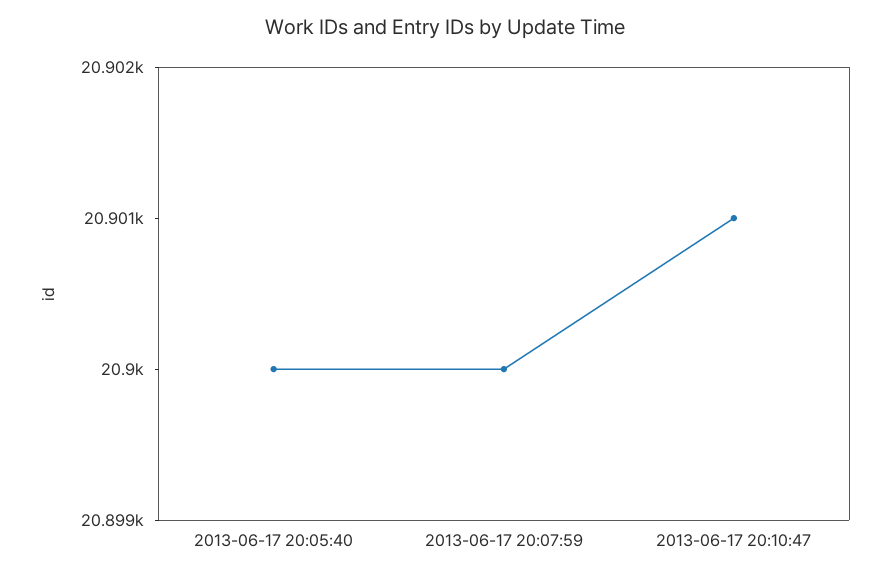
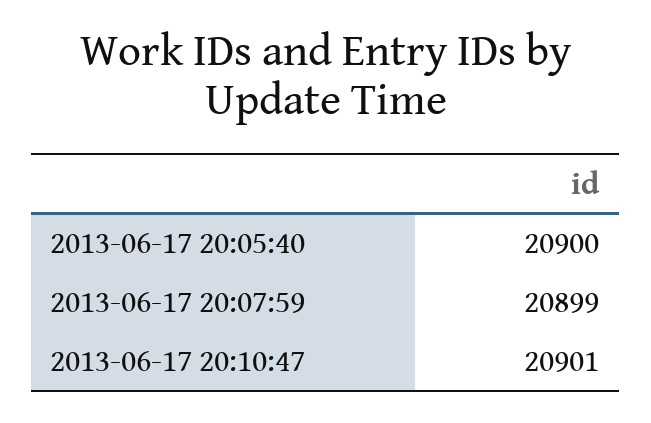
2013-06-17 20:07:59: 20900 -> 20899

